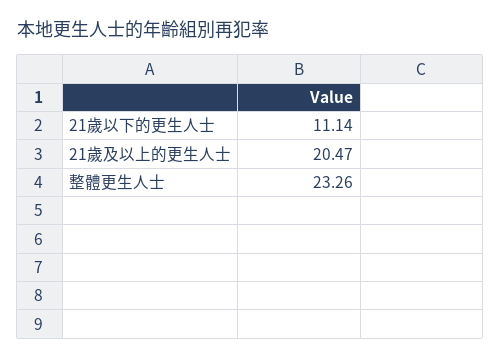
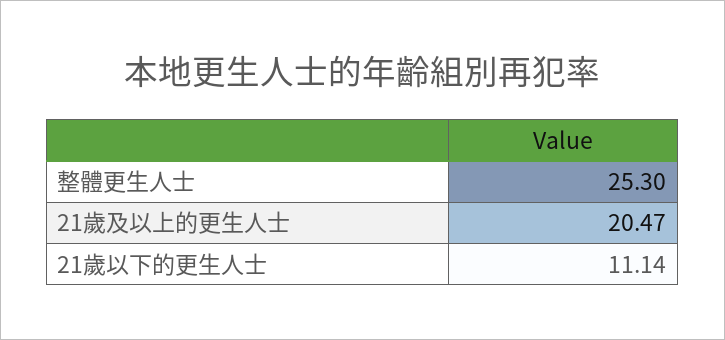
整體更生人士: 23.26 -> 25.3

